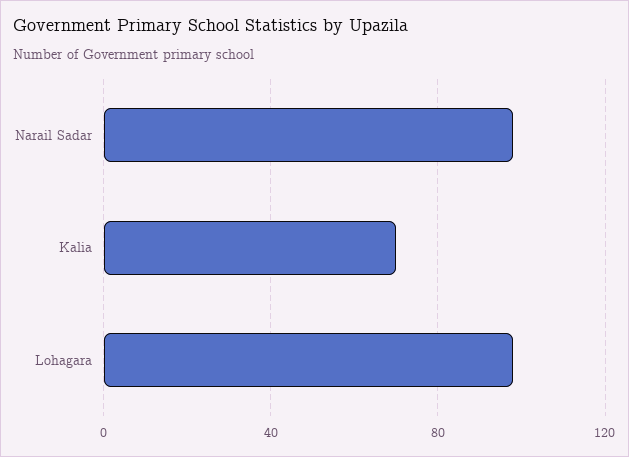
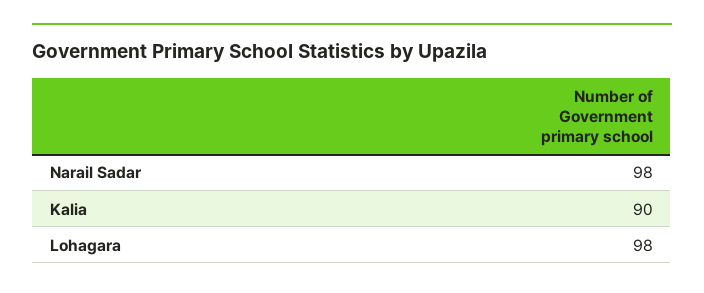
Kalia: 70 -> 90

